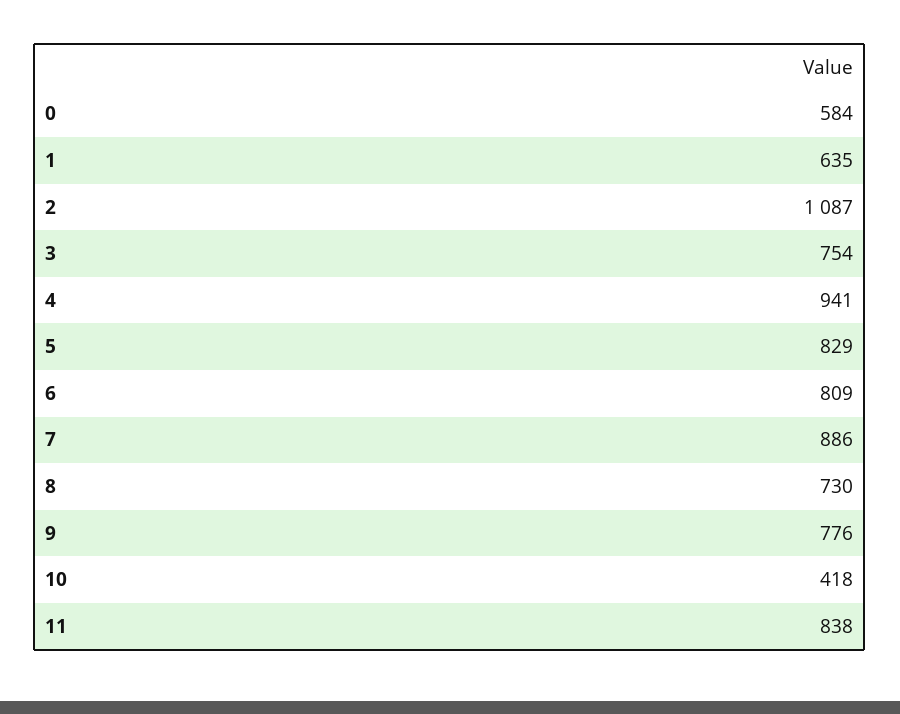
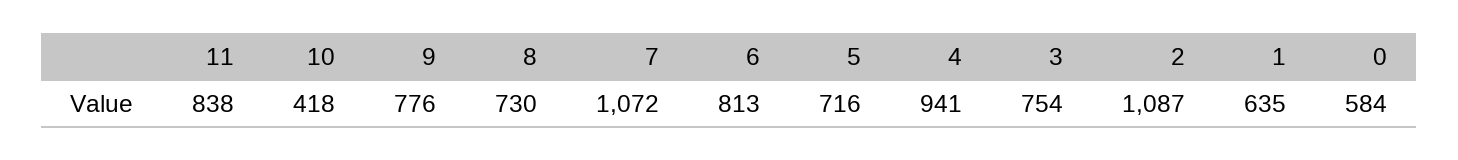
5: 829 -> 716
6: 809 -> 813
7: 886 -> 1072

